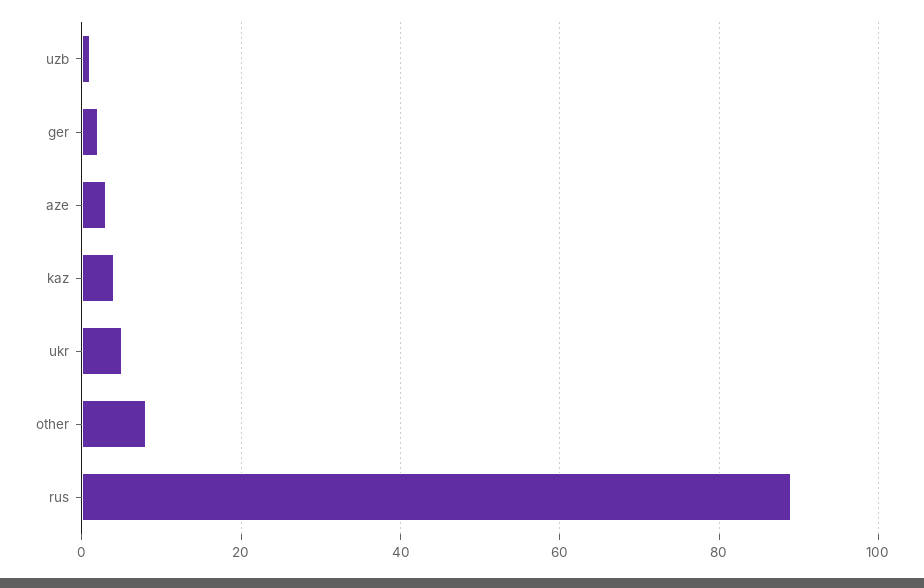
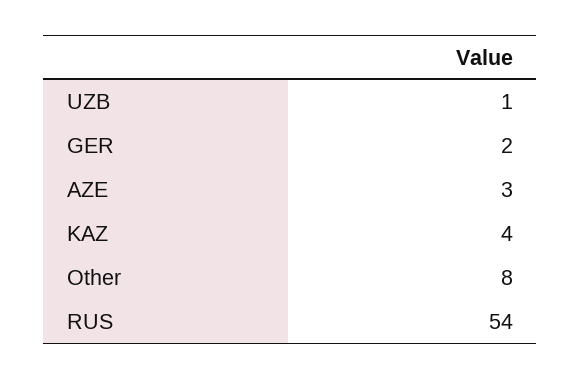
ukr: 5 -> none
rus: 90 -> 54

